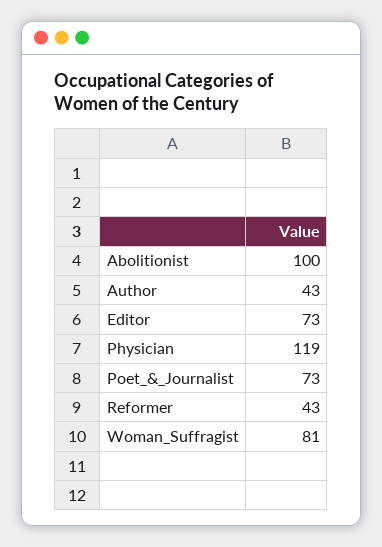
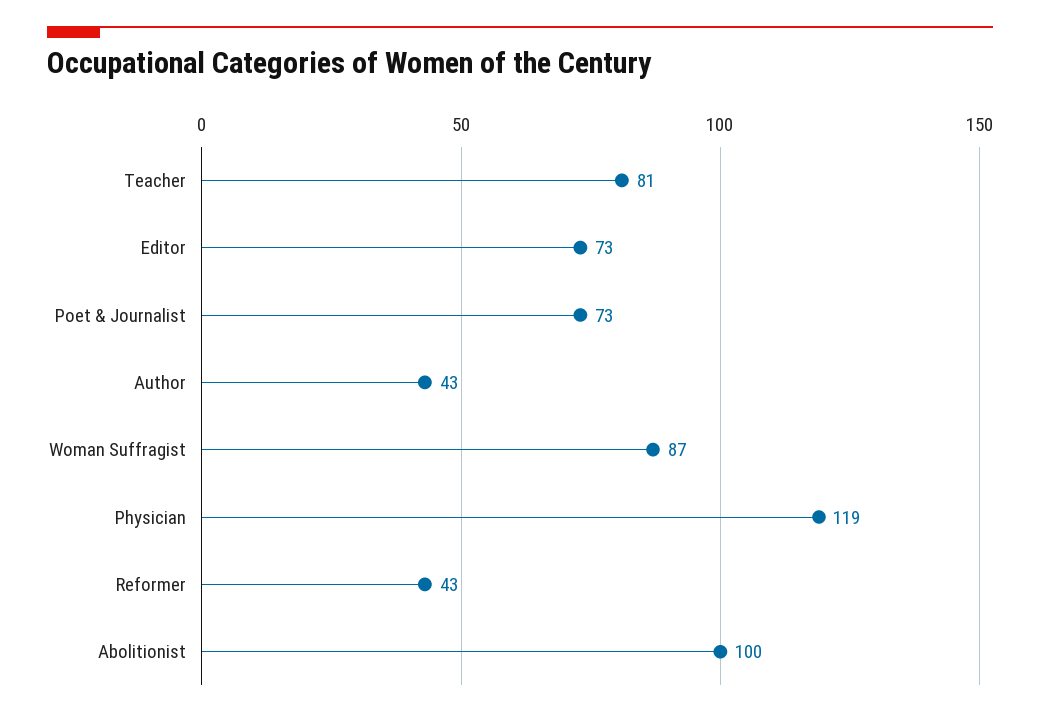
Woman_Suffragist: 81 -> 87
Teacher: none -> 81

